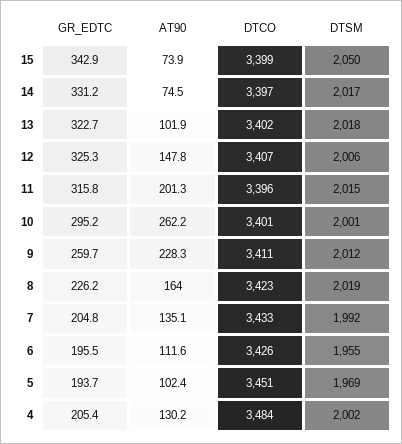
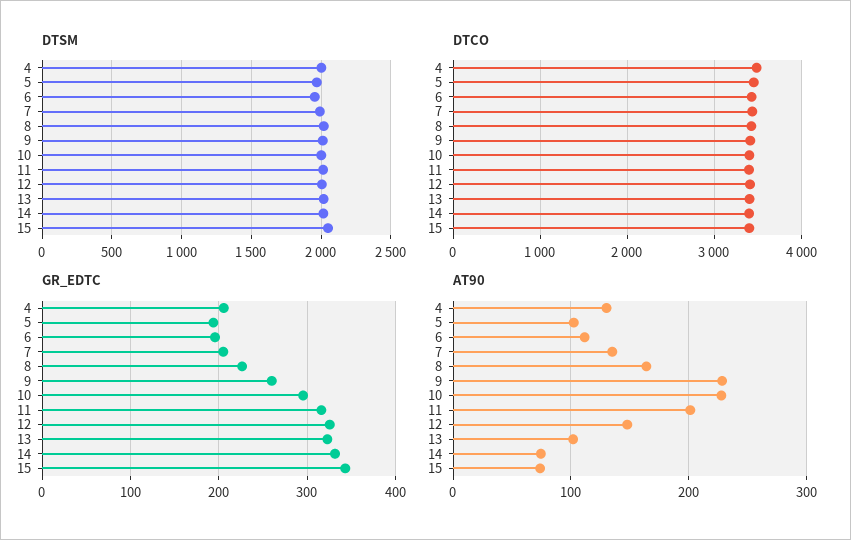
AT90, 10: 262.2 -> 230

